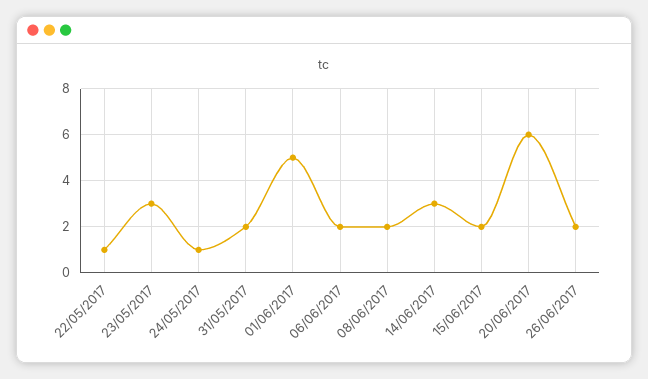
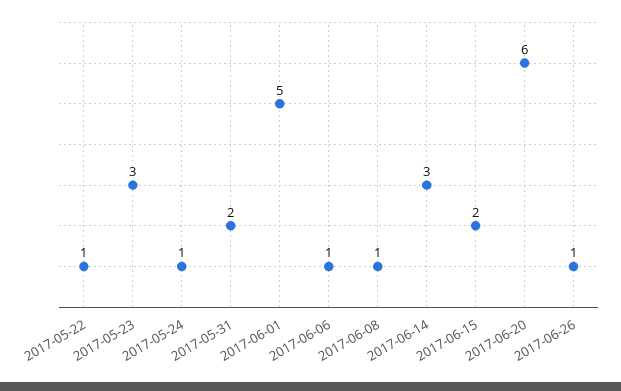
06/06/2017: 2 -> 1
08/06/2017: 2 -> 1
26/06/2017: 2 -> 1

